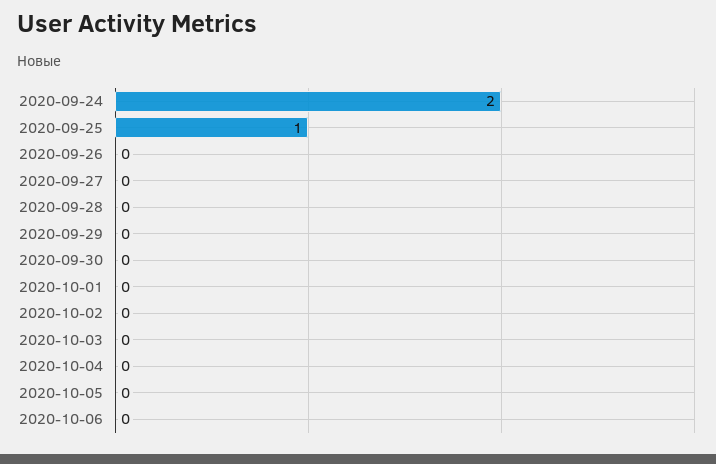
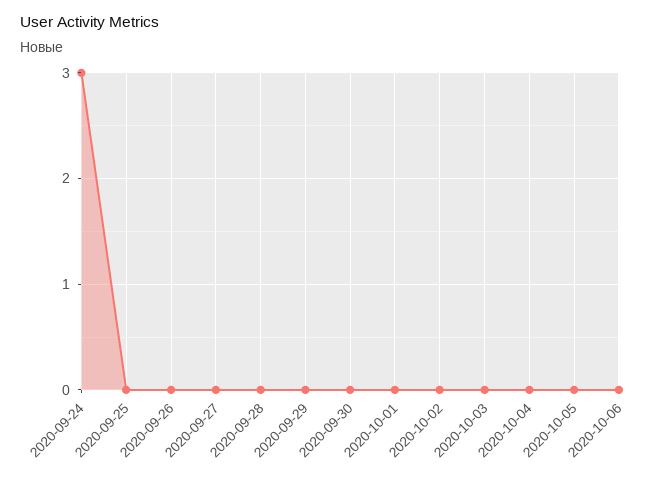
2020-09-24: 2 -> 3
2020-09-25: 1 -> 0

